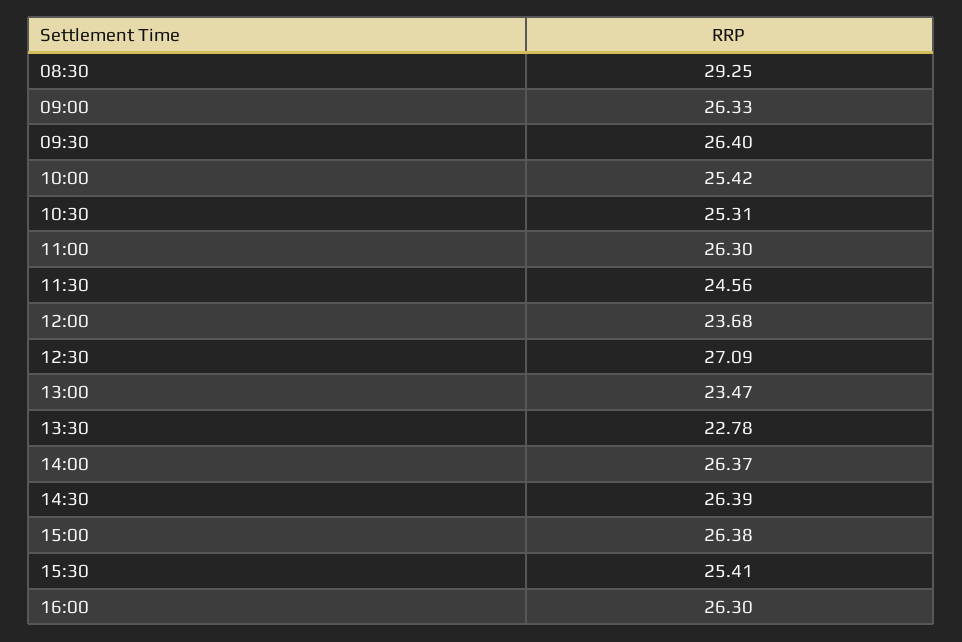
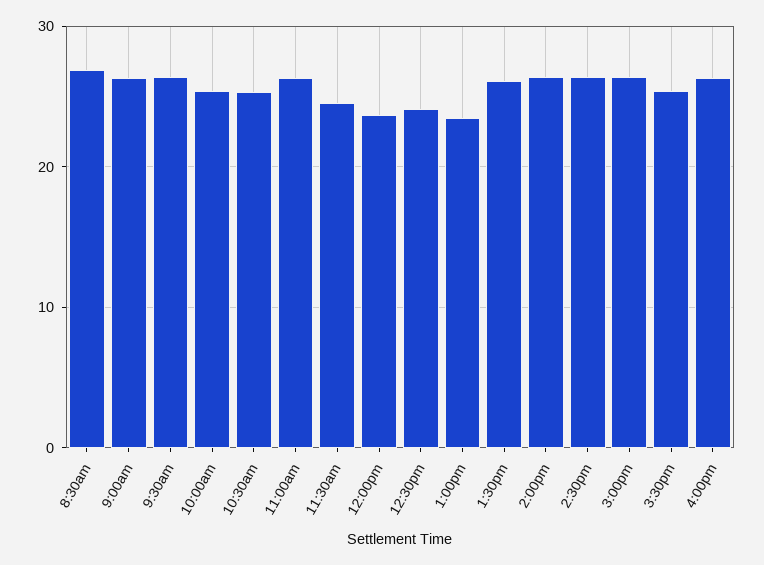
08:30: 29.25 -> 27
12:30: 27.09 -> 24
13:30: 22.78 -> 26

